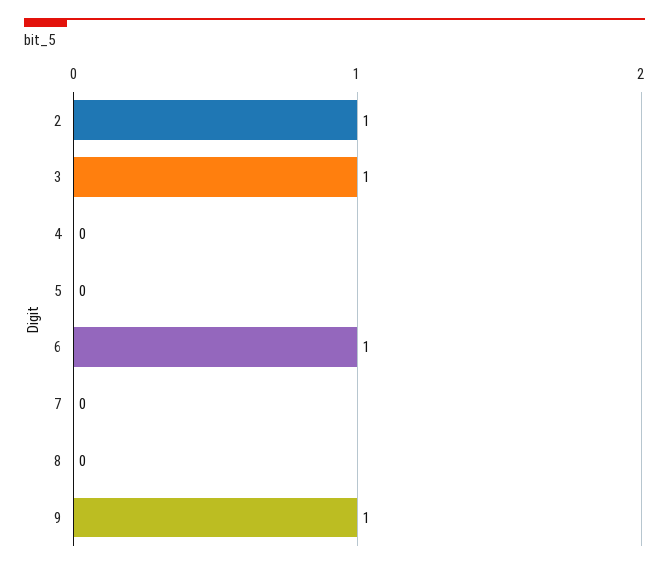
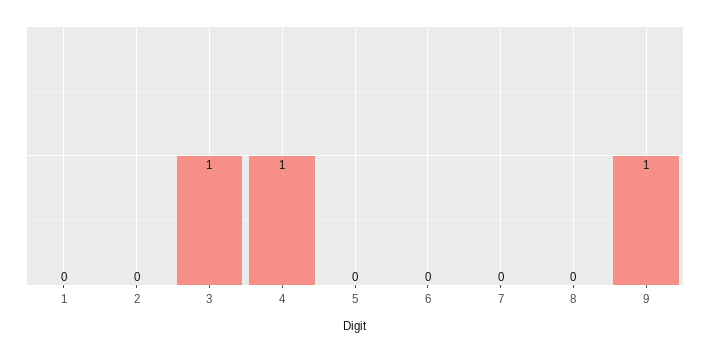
2: 1 -> 0
4: 0 -> 1
6: 1 -> 0
1: none -> 0

